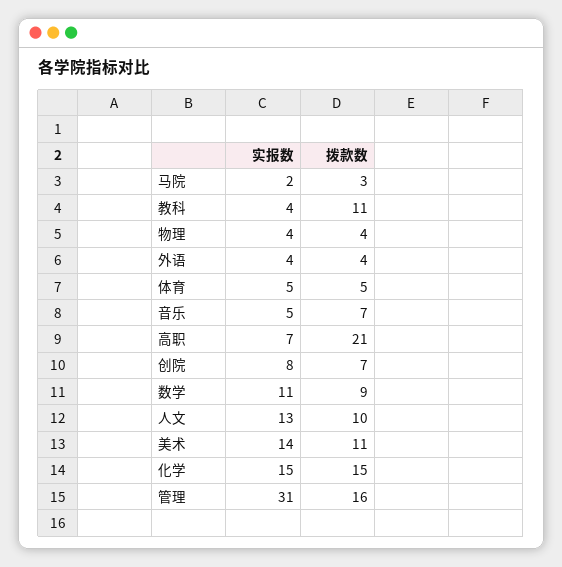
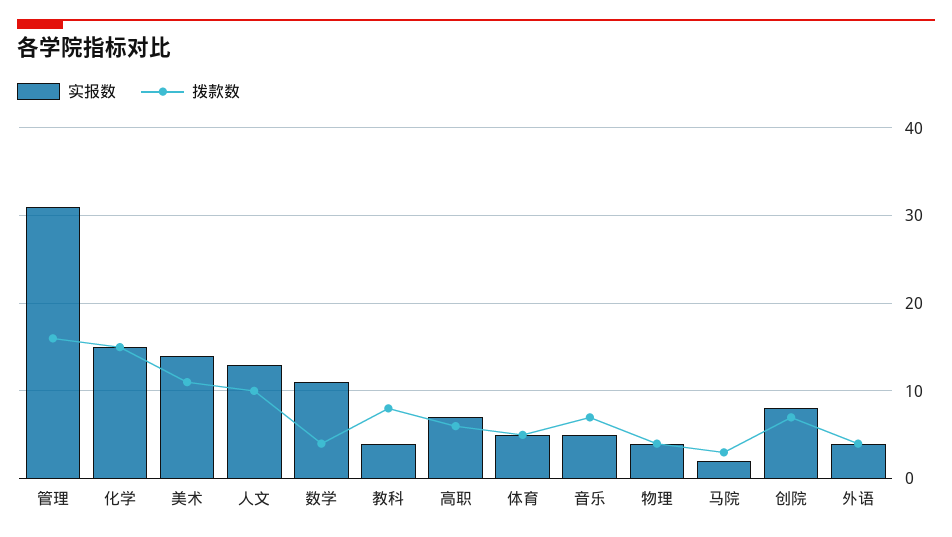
拨款数, 教科: 11 -> 8
拨款数, 高职: 21 -> 6
拨款数, 数学: 9 -> 4

